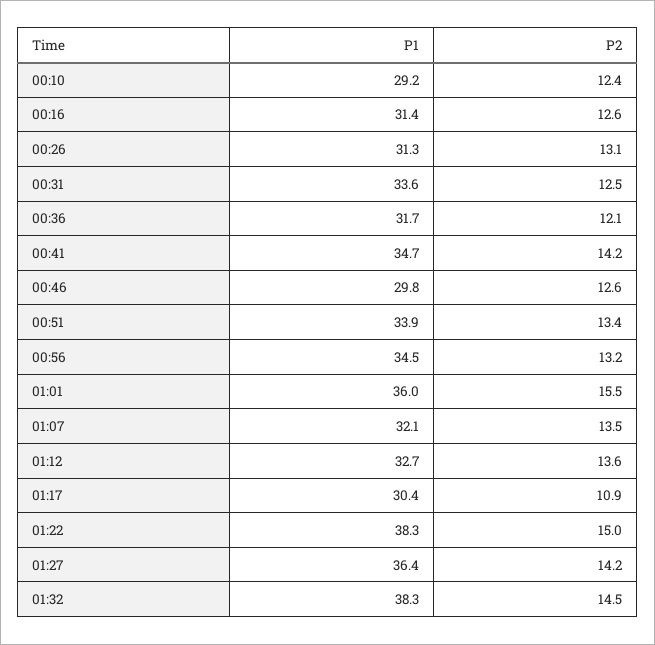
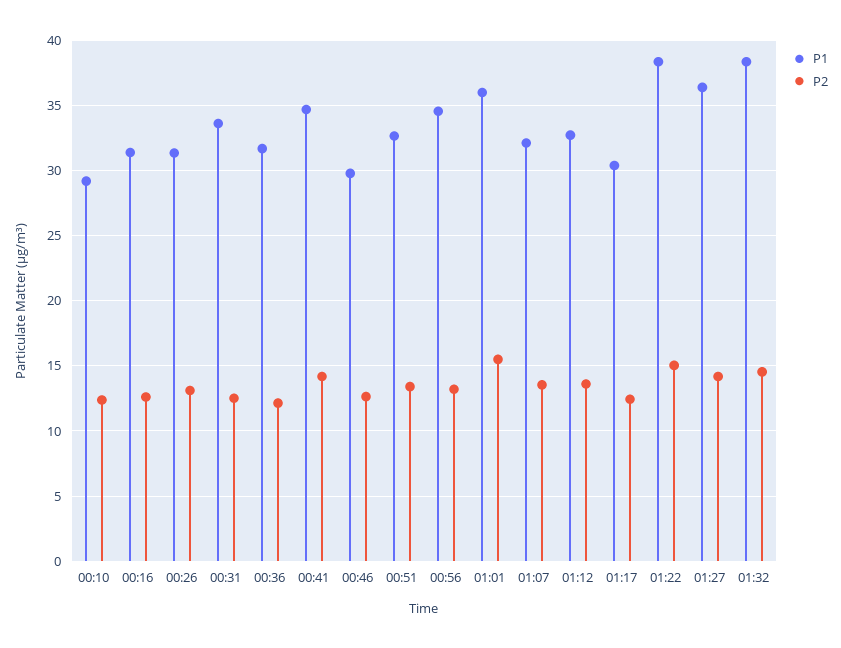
P1, 00:51: 33.9 -> 32.5
P2, 01:17: 10.9 -> 12.5

